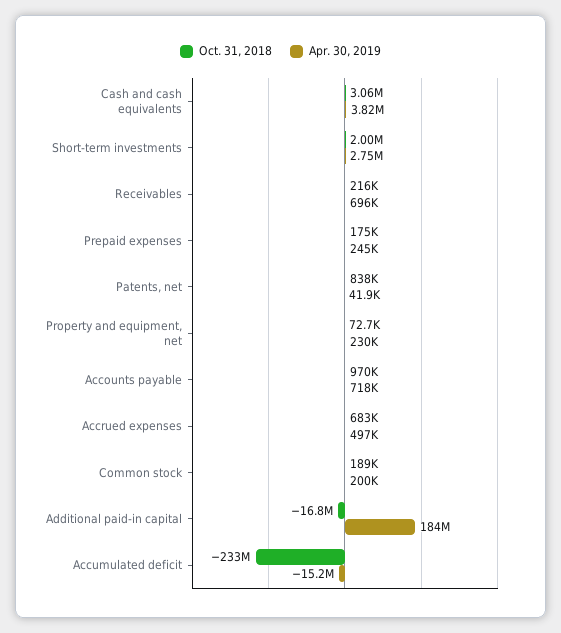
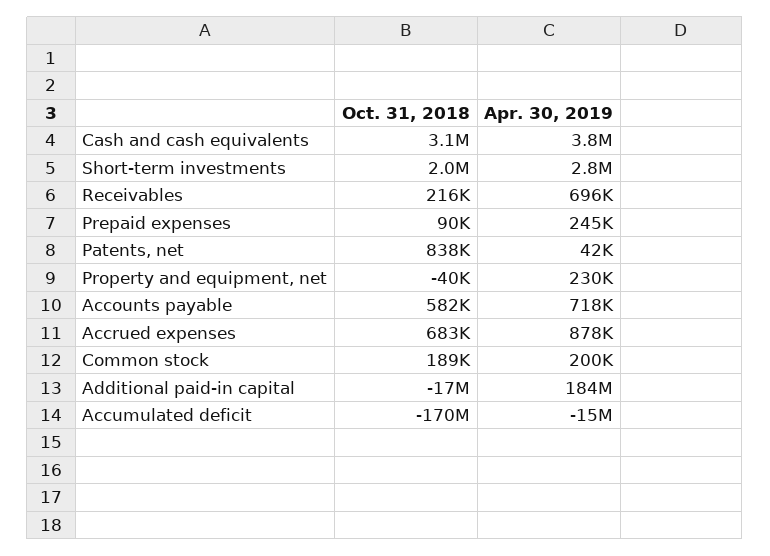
Oct. 31, 2018, Prepaid expenses: 175000 -> 90000
Oct. 31, 2018, Property and equipment, net: 72700 -> -40000
Oct. 31, 2018, Accounts payable: 970000 -> 582000
Apr. 30, 2019, Accrued expenses: 497000 -> 878000
Oct. 31, 2018, Accumulated deficit: -233000000 -> -170000000

